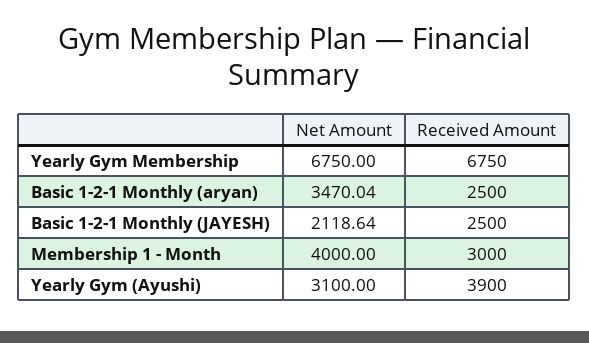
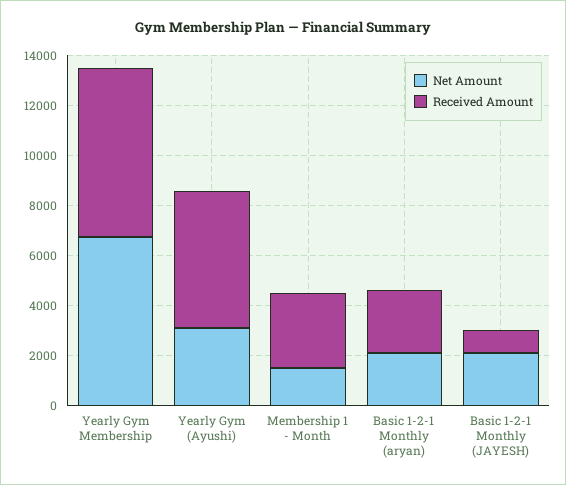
Net Amount, Basic 1-2-1 Monthly (aryan): 3470.04 -> 2000
Received Amount, Basic 1-2-1 Monthly (JAYESH): 2500 -> 1000
Net Amount, Membership 1 - Month: 4000 -> 1500
Received Amount, Yearly Gym (Ayushi): 3900 -> 5500

